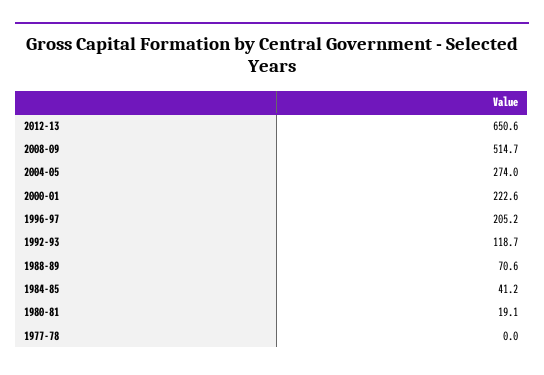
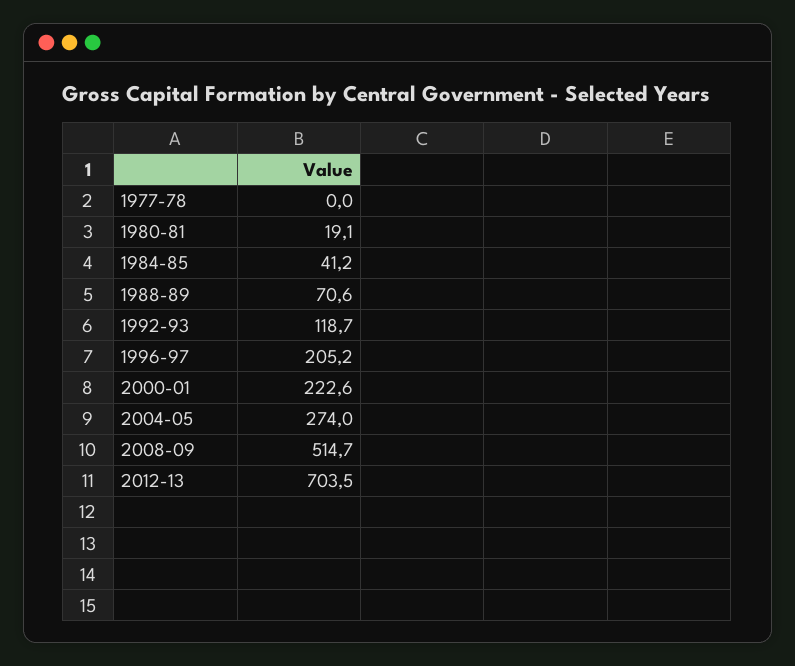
2012-13: 650.6 -> 703.5

